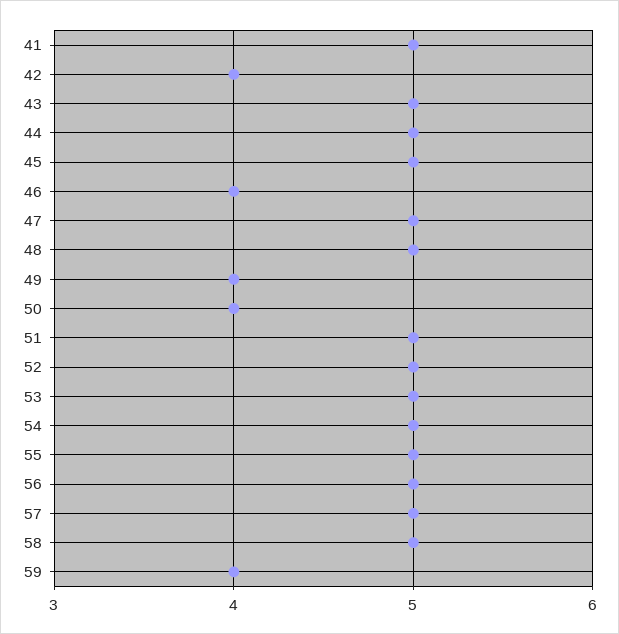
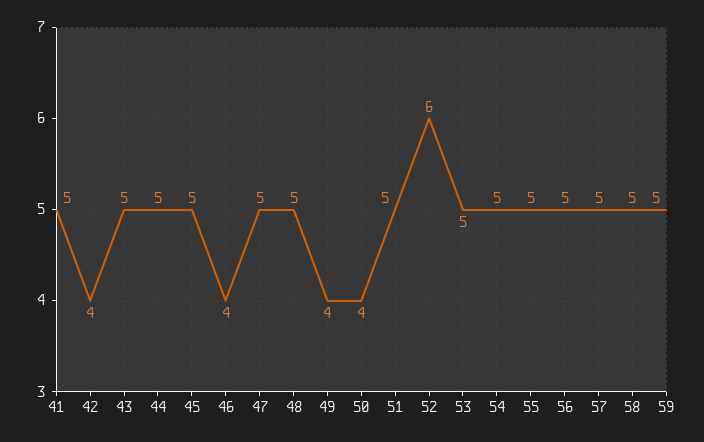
52: 5 -> 6
59: 4 -> 5

